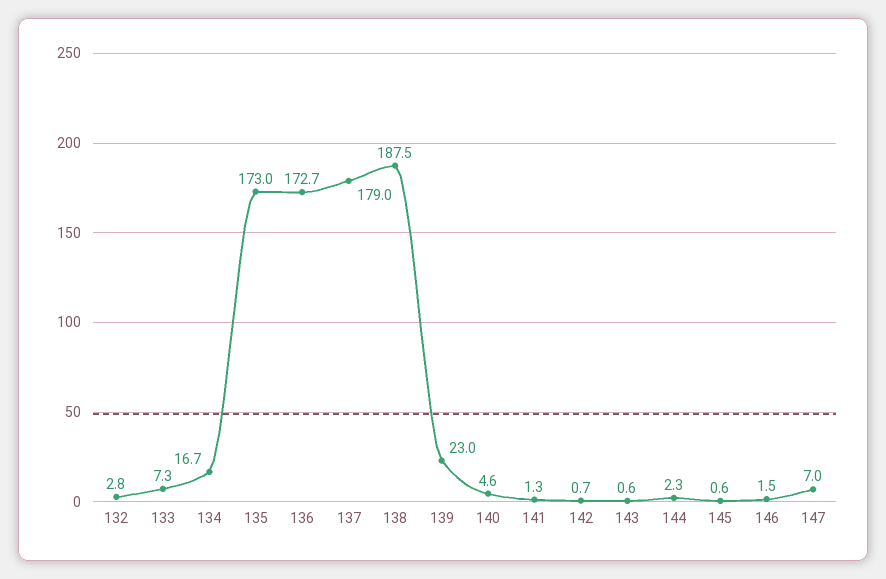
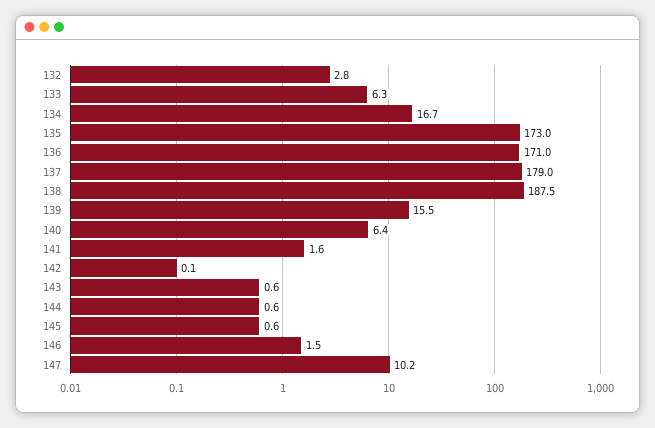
133: 7.3 -> 6.3
136: 172.7 -> 171
139: 23 -> 15.5
140: 4.6 -> 6.4
141: 1.3 -> 1.6
142: 0.7 -> 0.1
144: 2.3 -> 0.6
147: 7 -> 10.2

